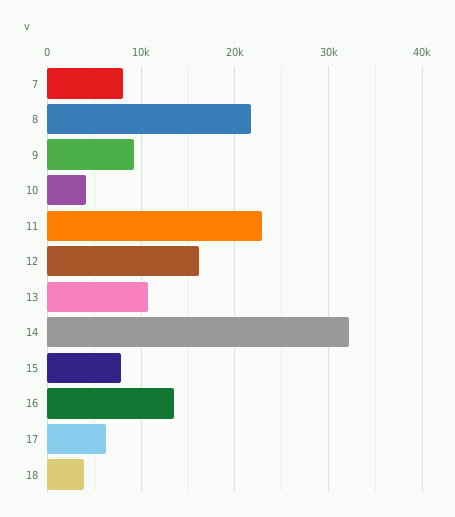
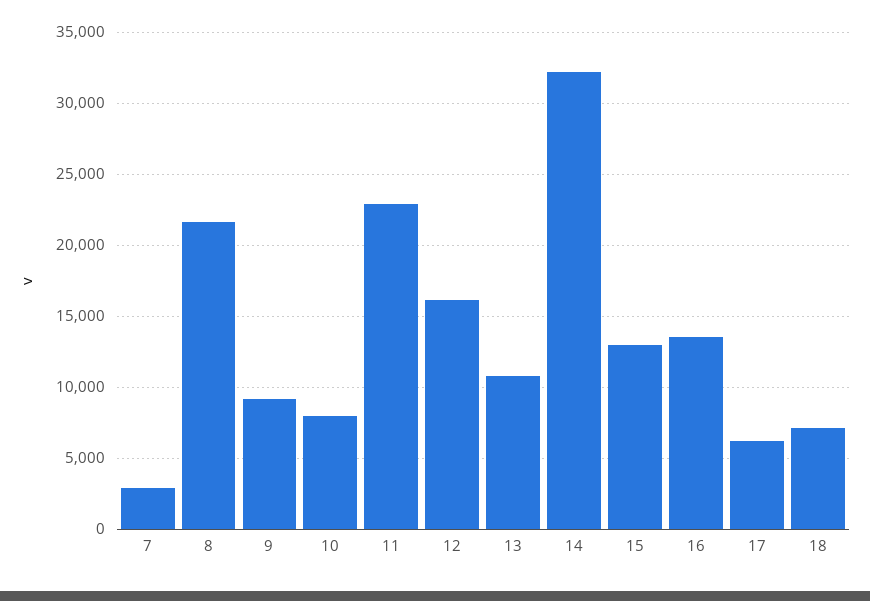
7: 8000 -> 3000
10: 4000 -> 8000
15: 8000 -> 13000
18: 4000 -> 7000

